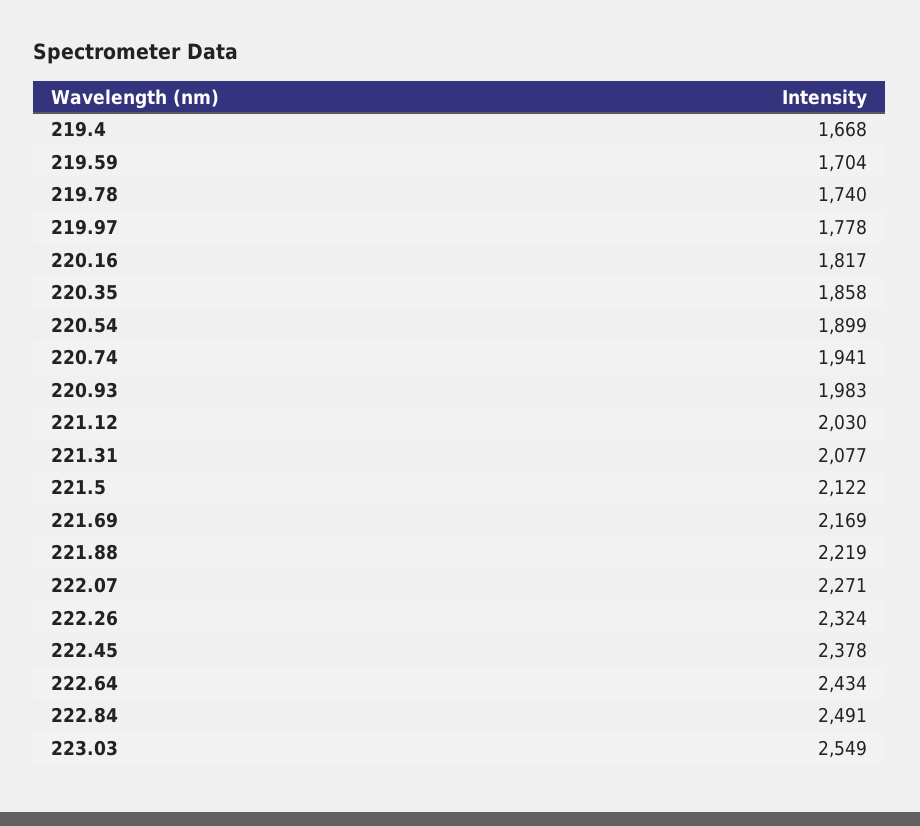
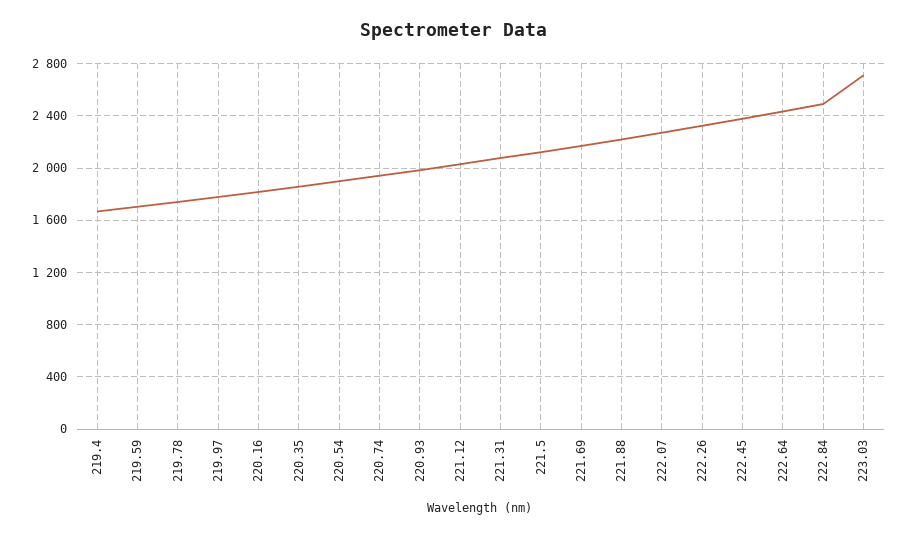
223.03: 2549 -> 2700

